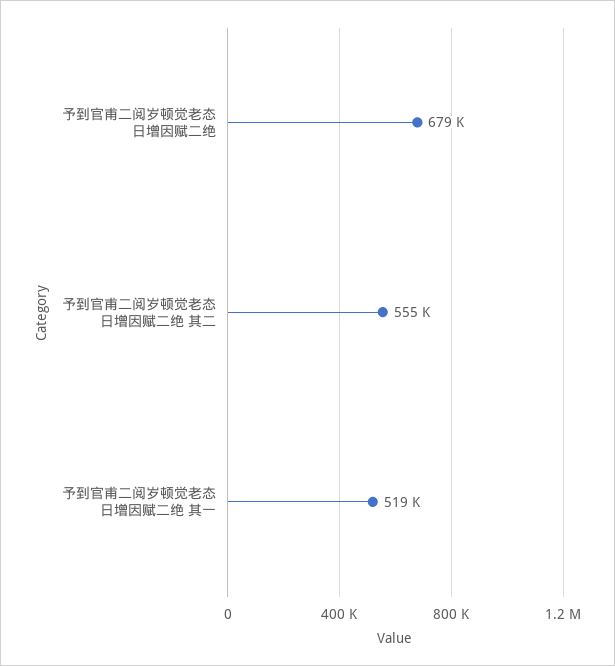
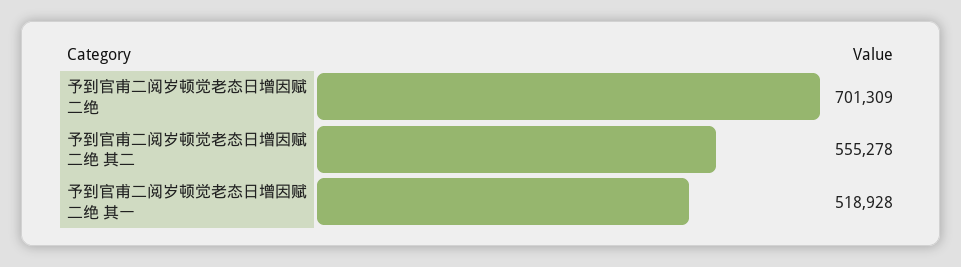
予到官甫二阅岁顿觉老态日增因赋二绝: 679000 -> 701309

